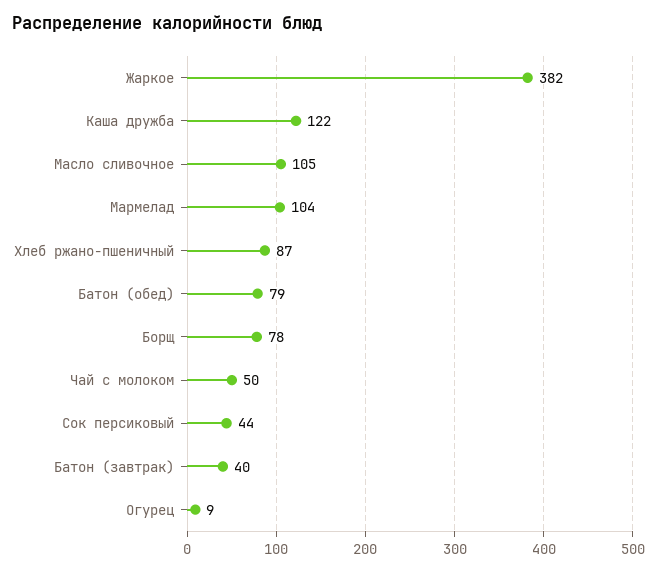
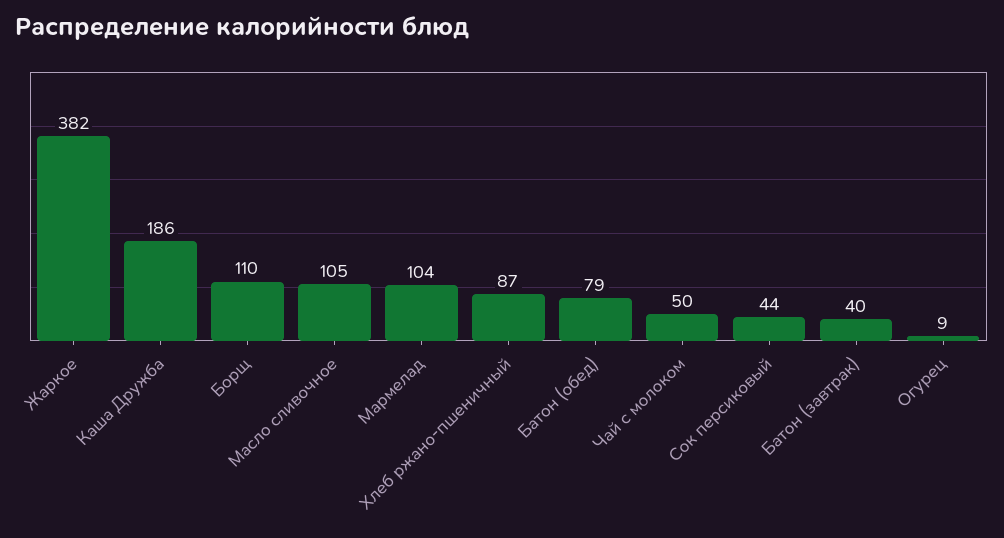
Каша дружба: 122 -> 186
Борщ: 78 -> 110

